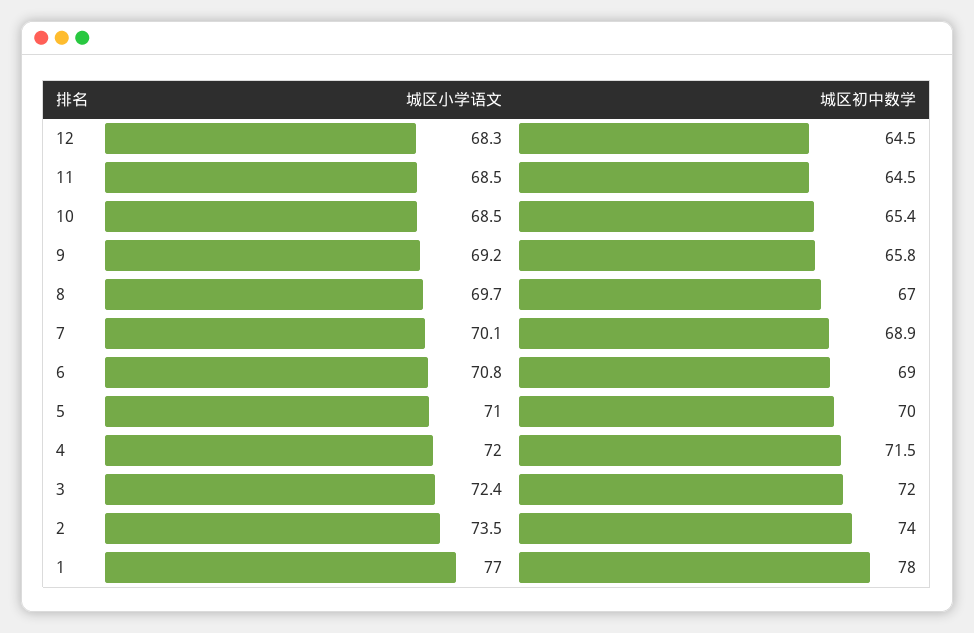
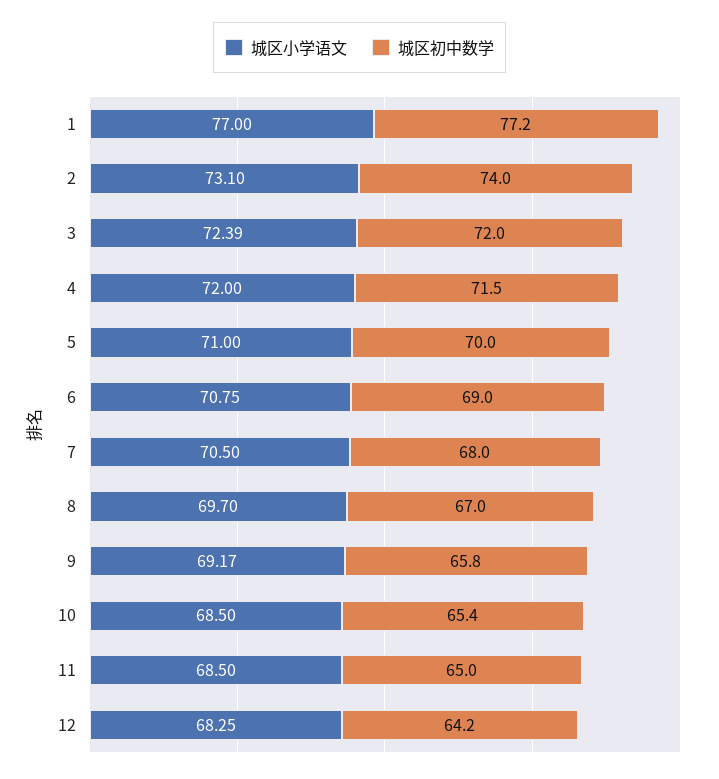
城区初中数学, 12: 64.5 -> 64.2
城区初中数学, 11: 64.5 -> 65
城区小学语文, 7: 70.1 -> 70.5
城区初中数学, 7: 68.9 -> 68
城区小学语文, 2: 73.5 -> 73.1
城区初中数学, 1: 78 -> 77.2

